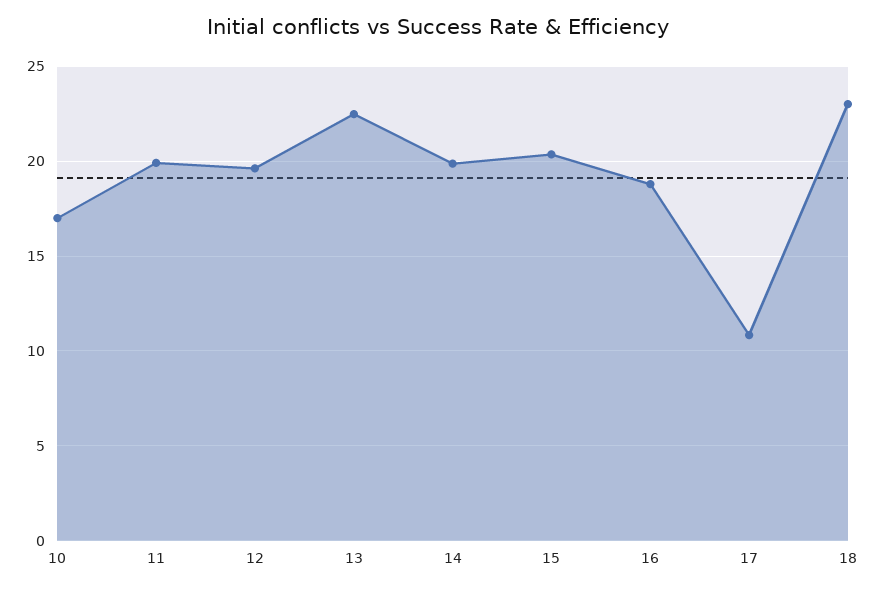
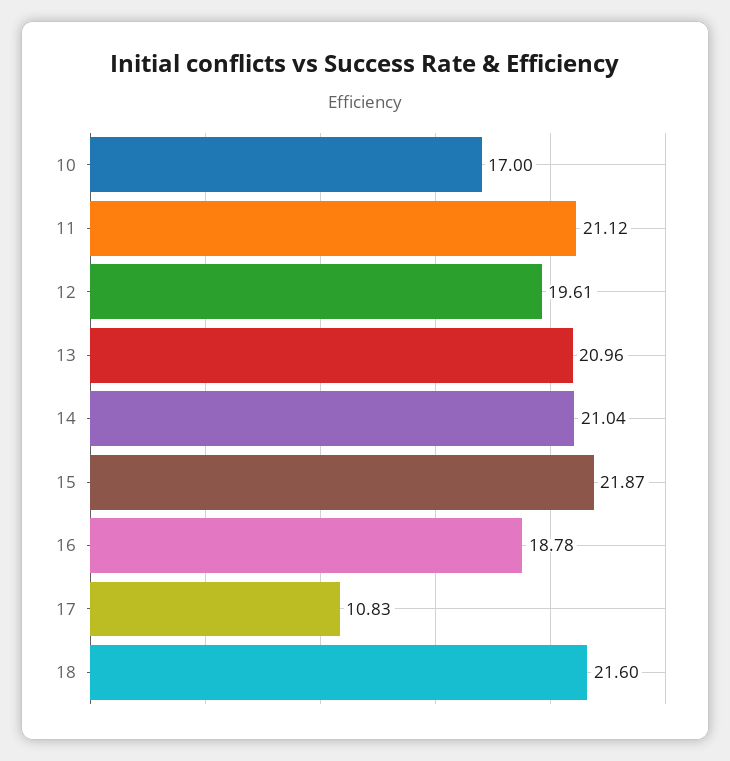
11: 20 -> 21.12
13: 22.5 -> 20.96
14: 20 -> 21.04
15: 20.5 -> 21.87
18: 23 -> 21.6

